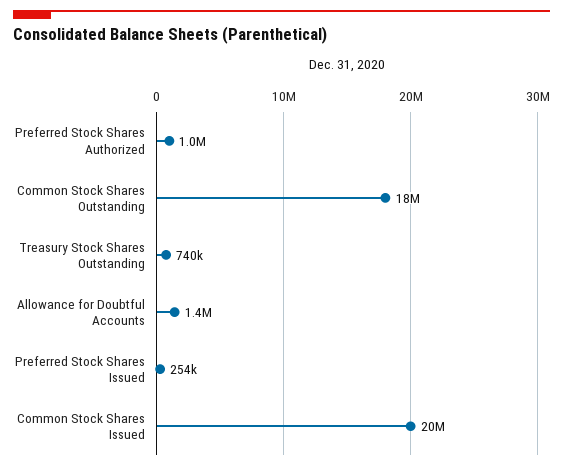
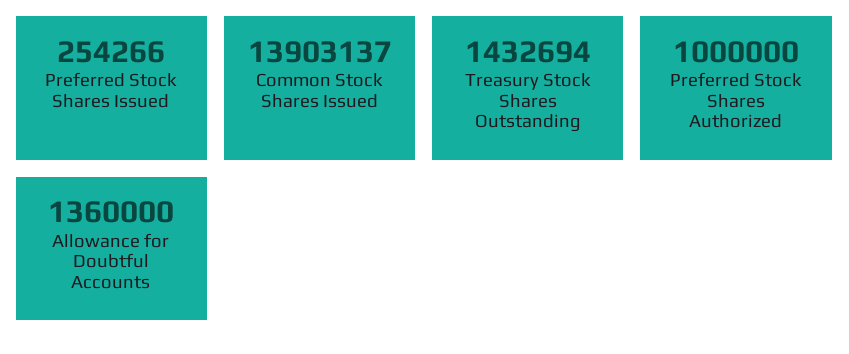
Common Stock Shares Outstanding: 18000000 -> none
Treasury Stock Shares Outstanding: 740000 -> 1432694
Common Stock Shares Issued: 20000000 -> 13903137

